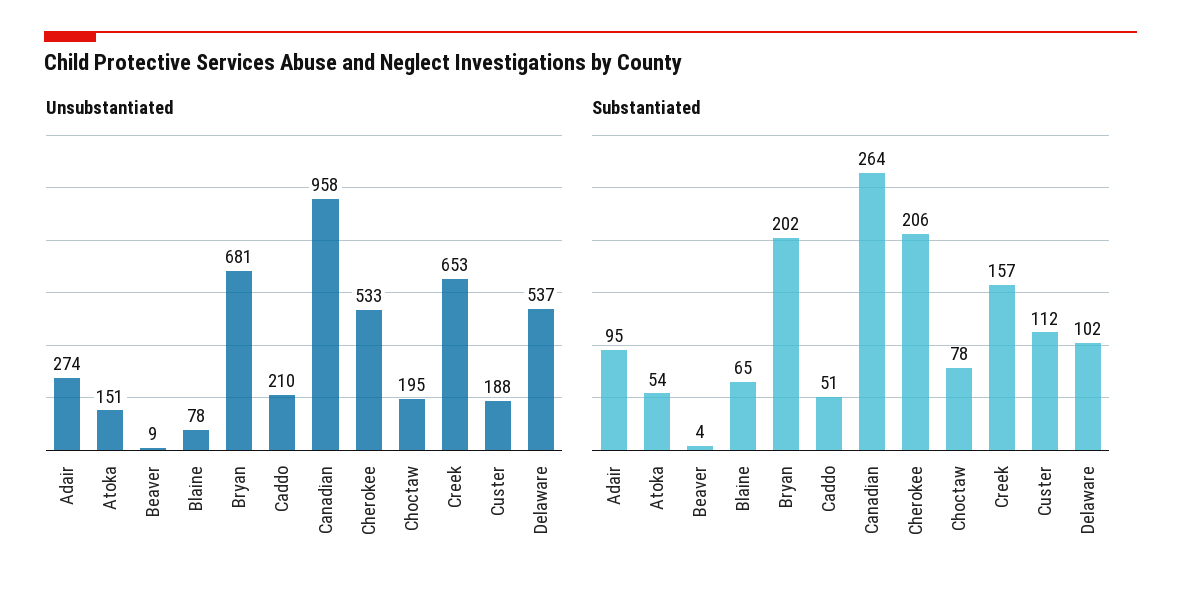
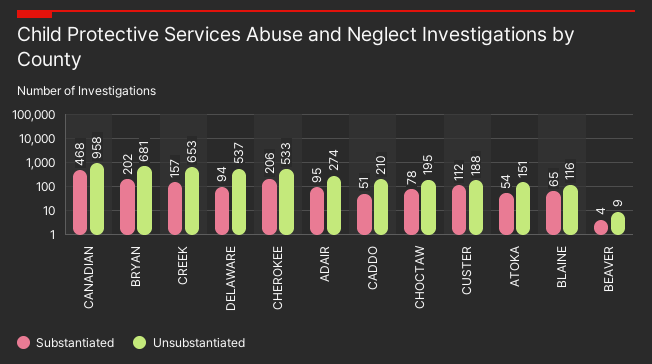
Unsubstantiated, Blaine: 78 -> 116
Substantiated, Canadian: 264 -> 468
Substantiated, Delaware: 102 -> 94

